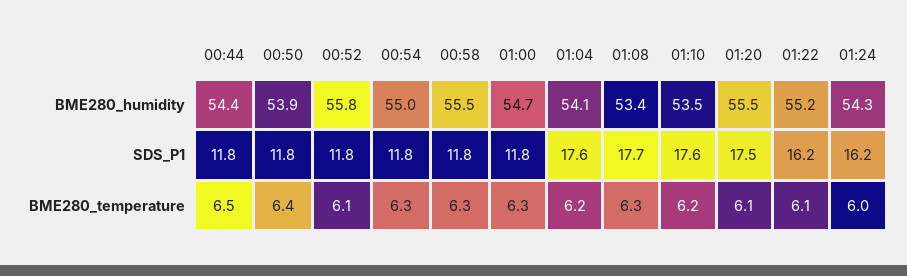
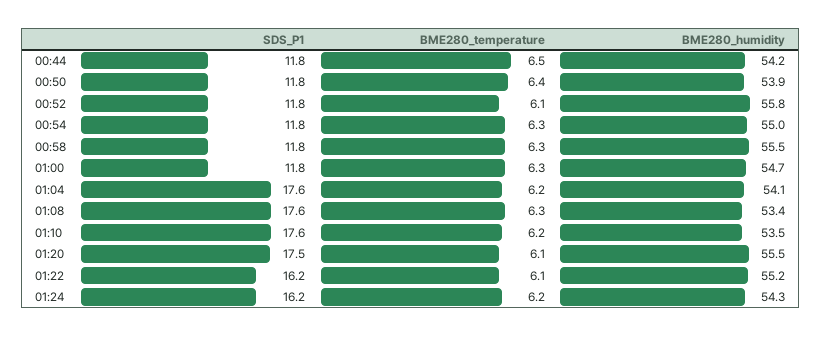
00:44, BME280_humidity: 54.4 -> 54.2
01:08, SDS_P1: 17.7 -> 17.6
01:24, BME280_temperature: 6 -> 6.2

